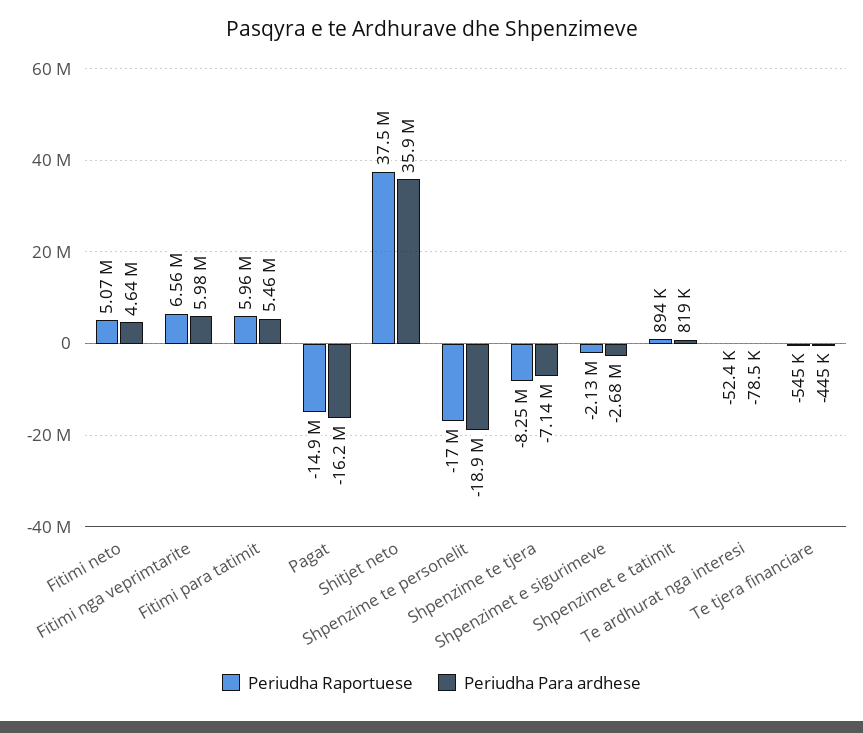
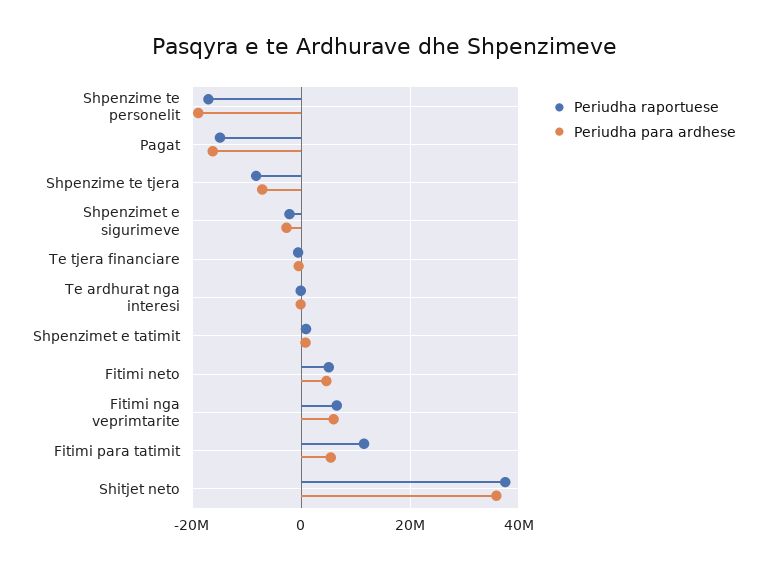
Periudha Raportuese, Fitimi para tatimit: 5960000 -> 12000000

